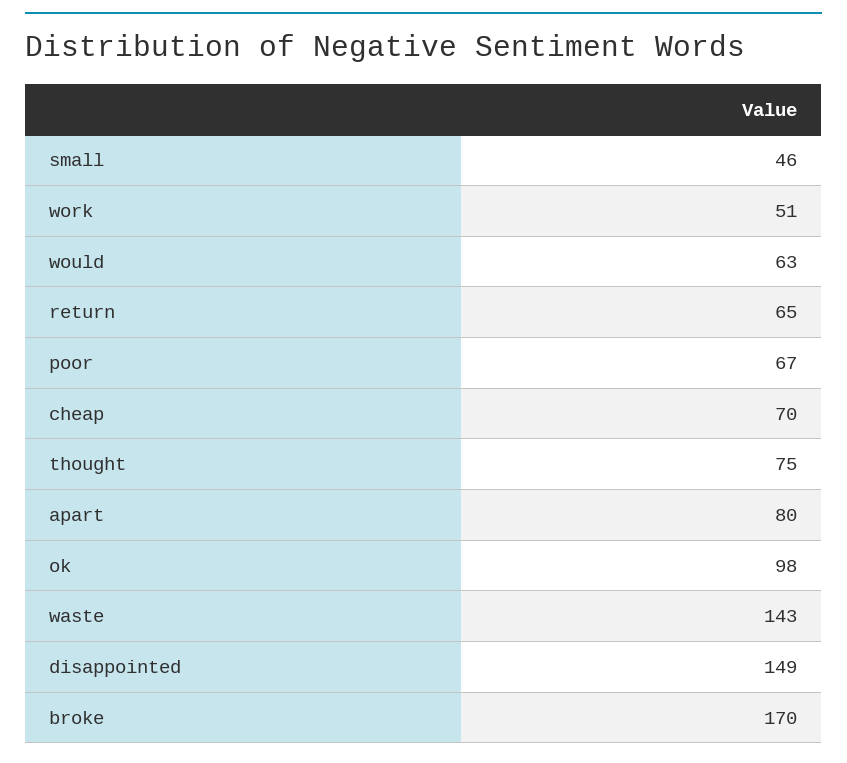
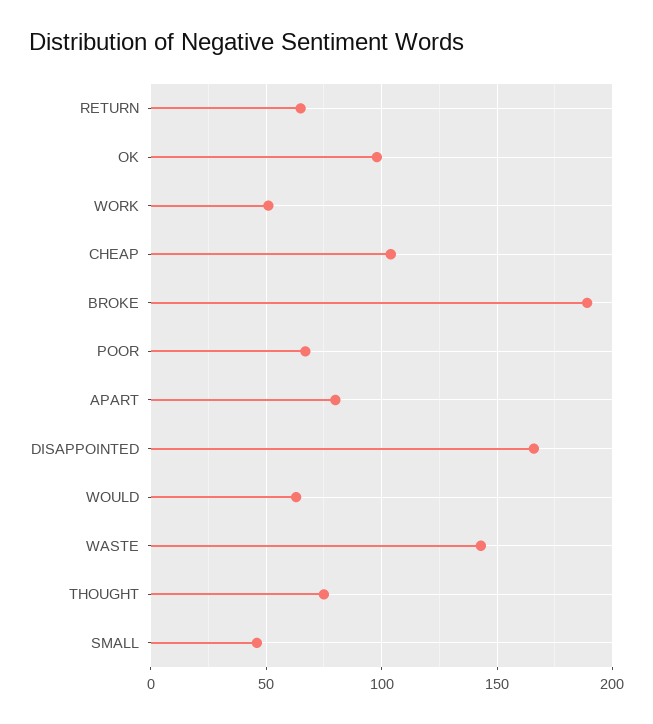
cheap: 70 -> 105
disappointed: 149 -> 165
broke: 170 -> 190

